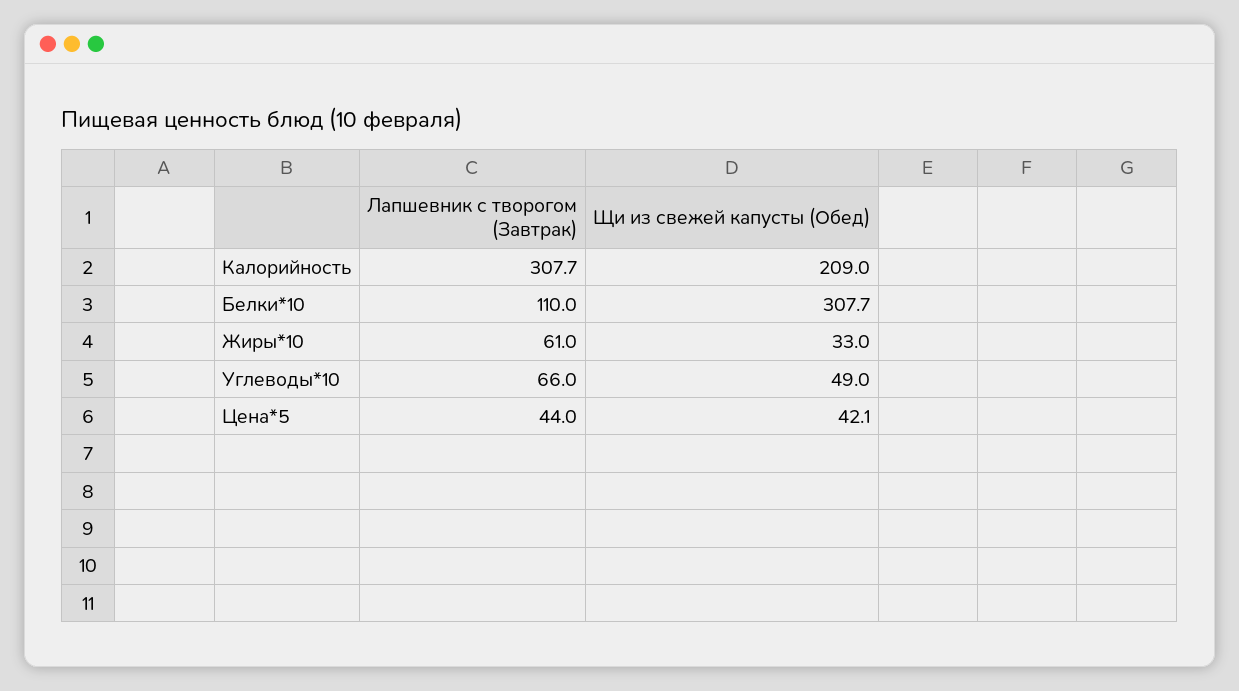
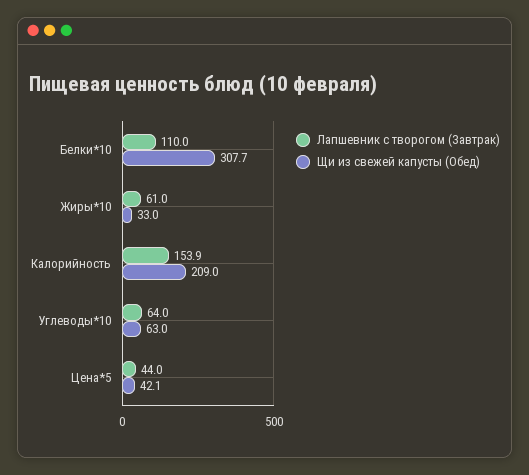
Лапшевник с творогом (Завтрак), Калорийность: 307.7 -> 153.9
Лапшевник с творогом (Завтрак), Углеводы*10: 66 -> 64
Щи из свежей капусты (Обед), Углеводы*10: 49 -> 63

